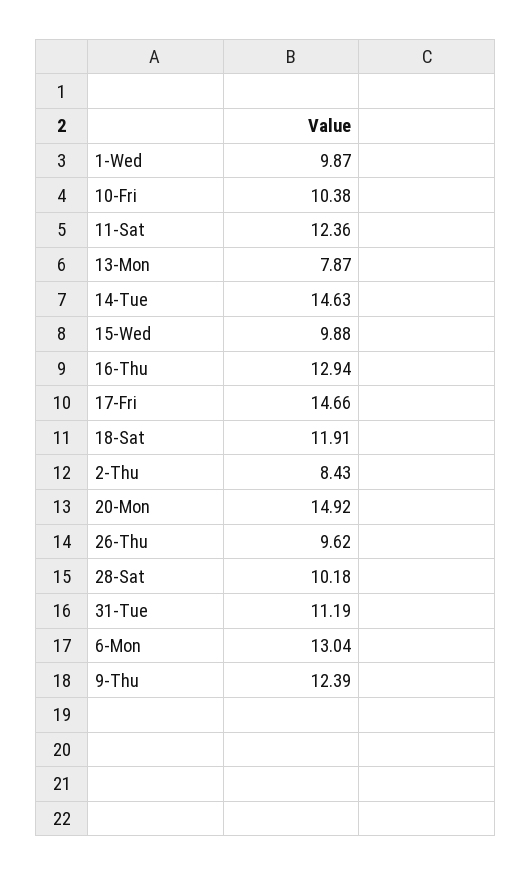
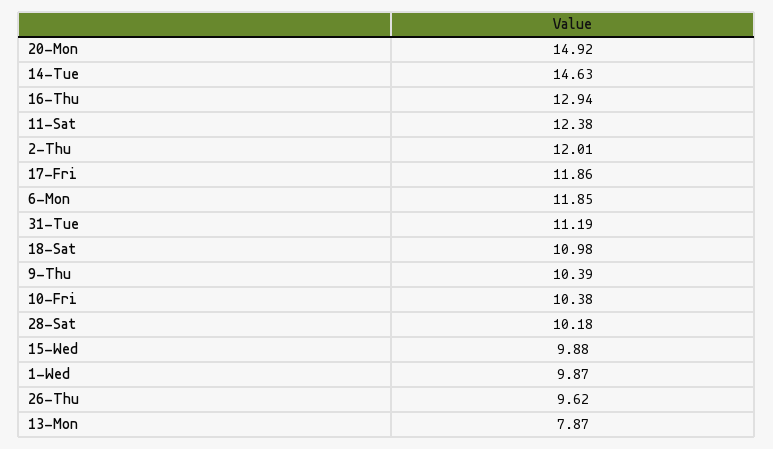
11-Sat: 12.36 -> 12.38
17-Fri: 14.66 -> 11.86
18-Sat: 11.91 -> 10.98
2-Thu: 8.43 -> 12.01
6-Mon: 13.04 -> 11.85
9-Thu: 12.39 -> 10.39

